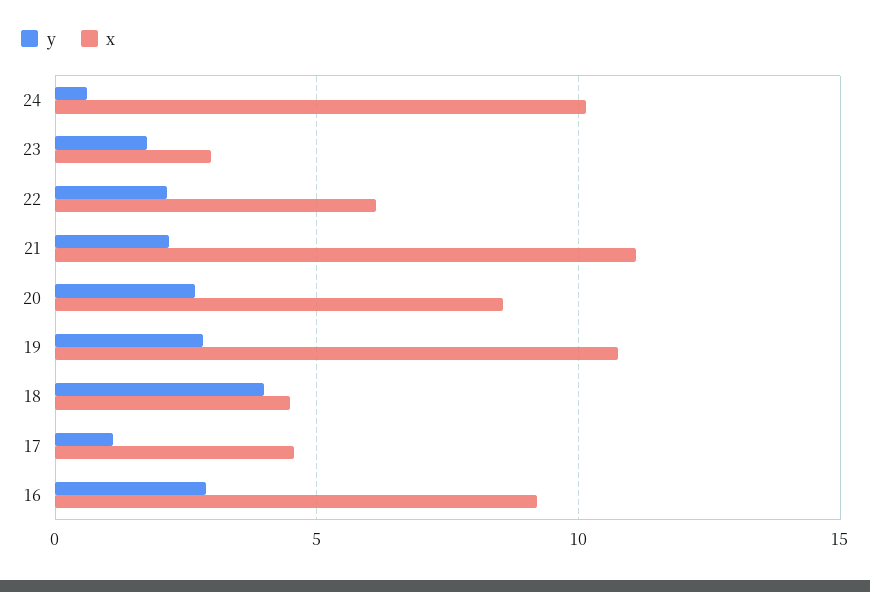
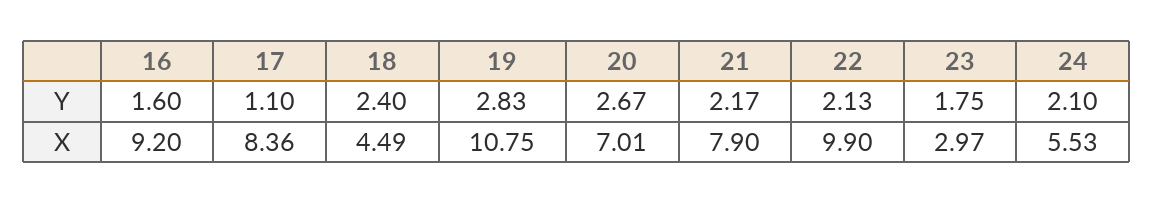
y, 24: 0.5 -> 2.1
x, 24: 10 -> 5.53
x, 22: 6 -> 9.9
x, 21: 11 -> 7.9
x, 20: 8.5 -> 7.01
y, 18: 4 -> 2.4
x, 17: 4.5 -> 8.36
y, 16: 3 -> 1.6

